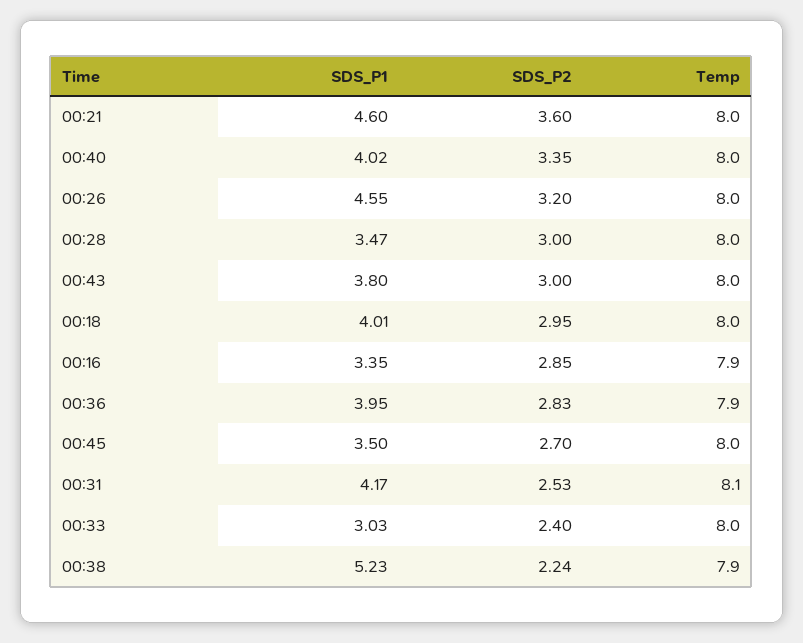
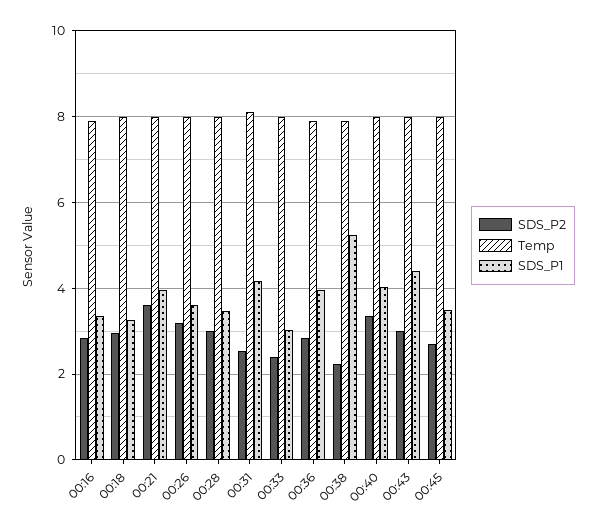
SDS_P1, 00:21: 4.6 -> 4
SDS_P1, 00:26: 4.55 -> 3.6
SDS_P1, 00:43: 3.8 -> 4.4
SDS_P1, 00:18: 4.01 -> 3.2

